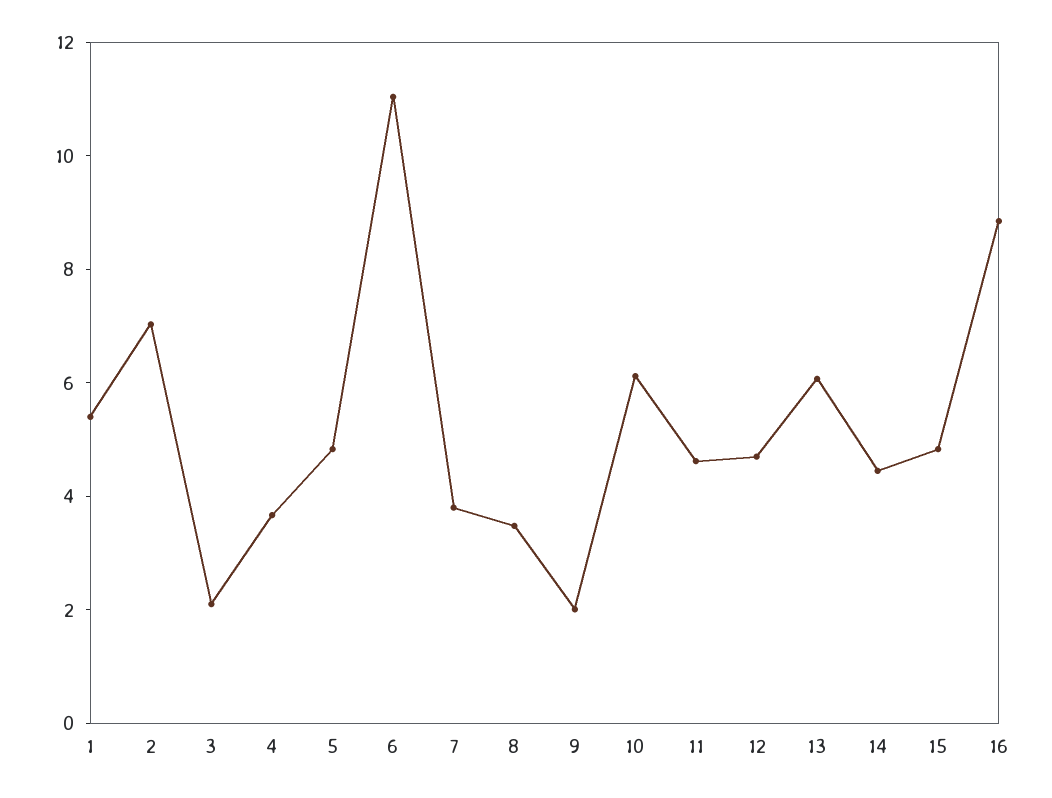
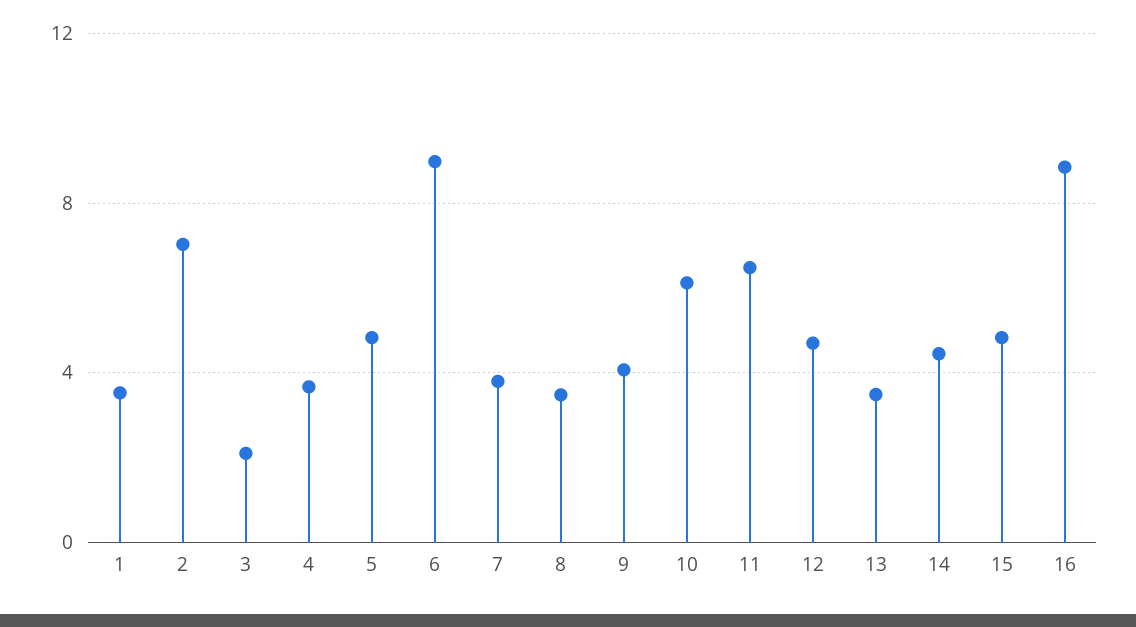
1: 5.5 -> 3.5
6: 11 -> 9
9: 2 -> 4
11: 4.5 -> 6.5
13: 6 -> 3.5

